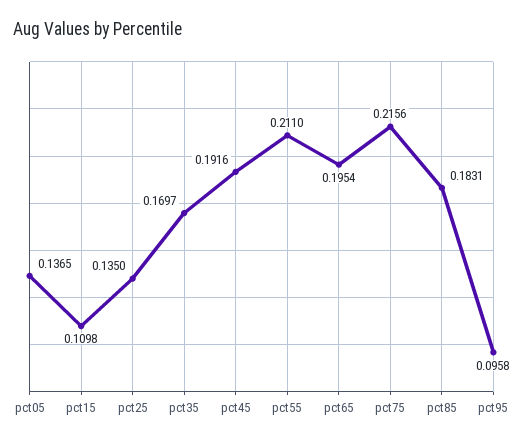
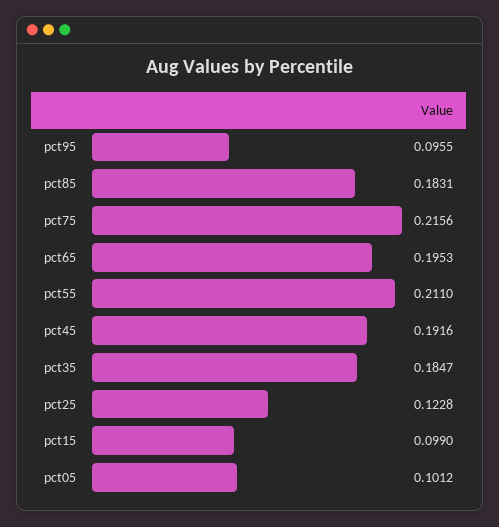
pct05: 0.1365 -> 0.1012
pct15: 0.1098 -> 0.099
pct25: 0.135 -> 0.1228
pct35: 0.1697 -> 0.1847
pct65: 0.1954 -> 0.1953
pct95: 0.0958 -> 0.0955

